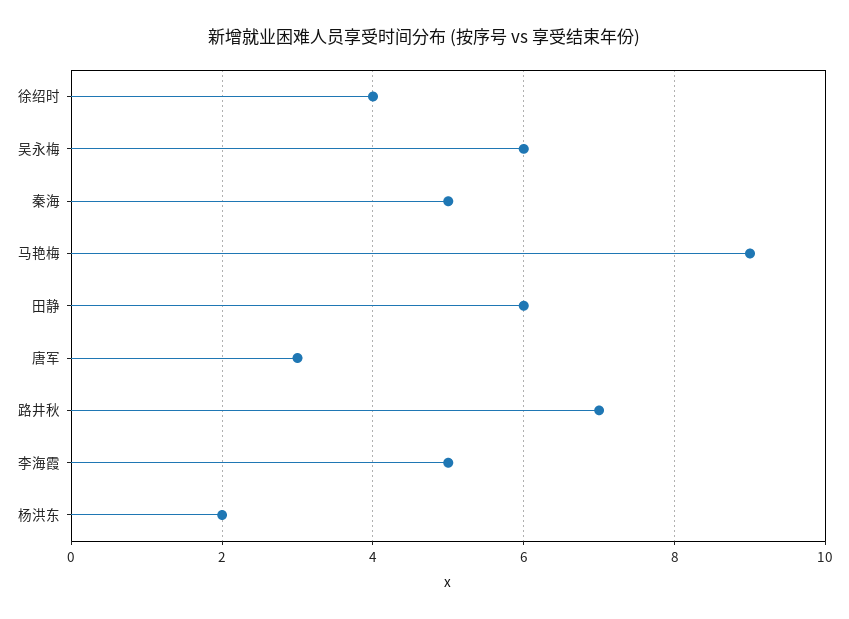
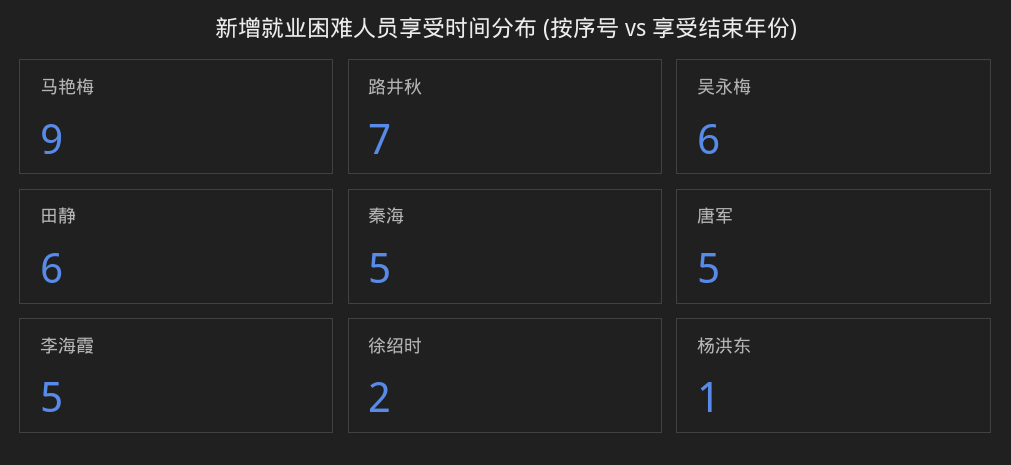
徐绍时: 4 -> 2
唐军: 3 -> 5
杨洪东: 2 -> 1

